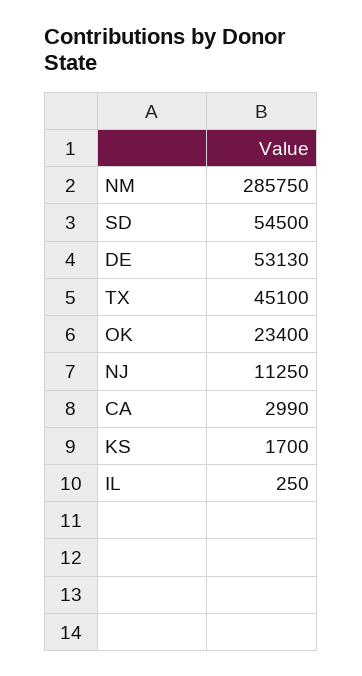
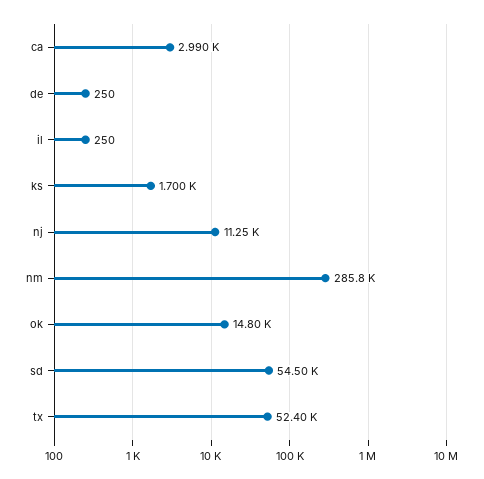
DE: 53130 -> 250
TX: 45100 -> 52400
OK: 23400 -> 14800

